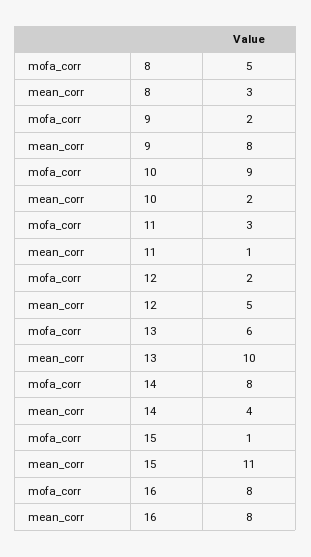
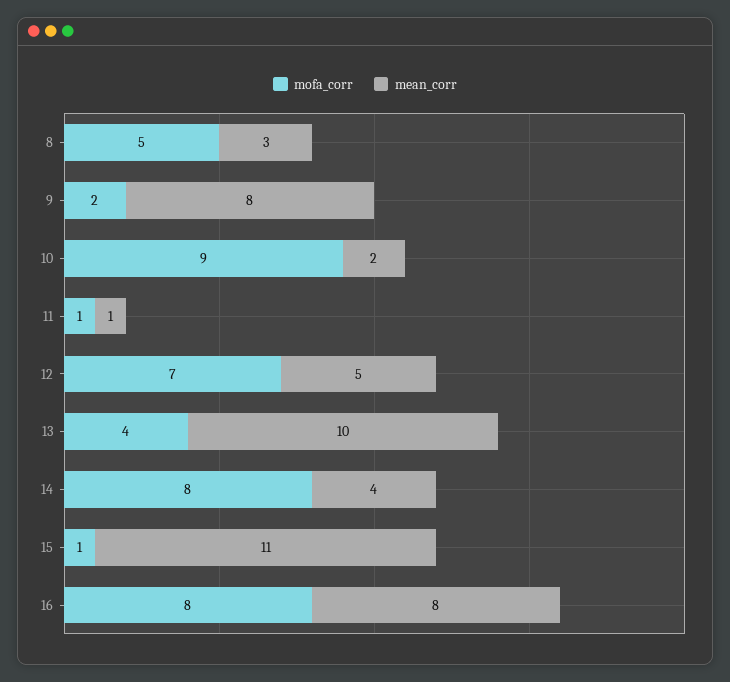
mofa_corr, 11: 3 -> 1
mofa_corr, 12: 2 -> 7
mofa_corr, 13: 6 -> 4

